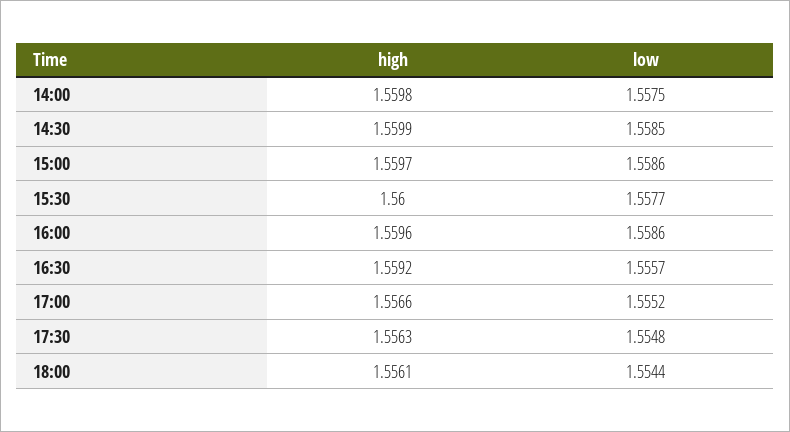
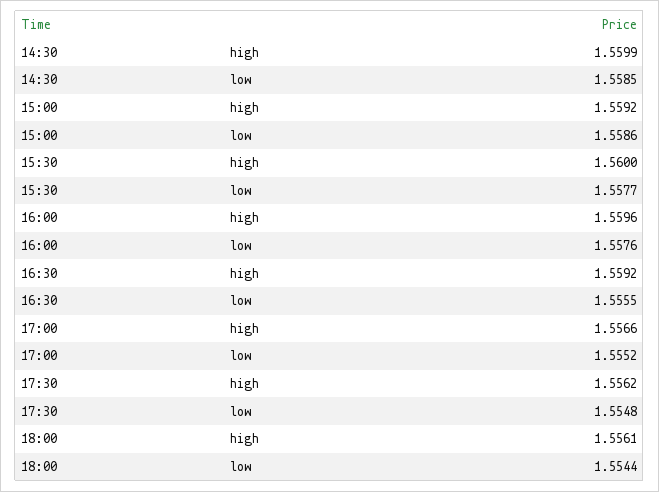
high, 14:00: 1.5598 -> none
low, 14:00: 1.5575 -> none
high, 15:00: 1.5597 -> 1.5592
low, 16:00: 1.5586 -> 1.5576
low, 16:30: 1.5557 -> 1.5555
high, 17:30: 1.5563 -> 1.5562

